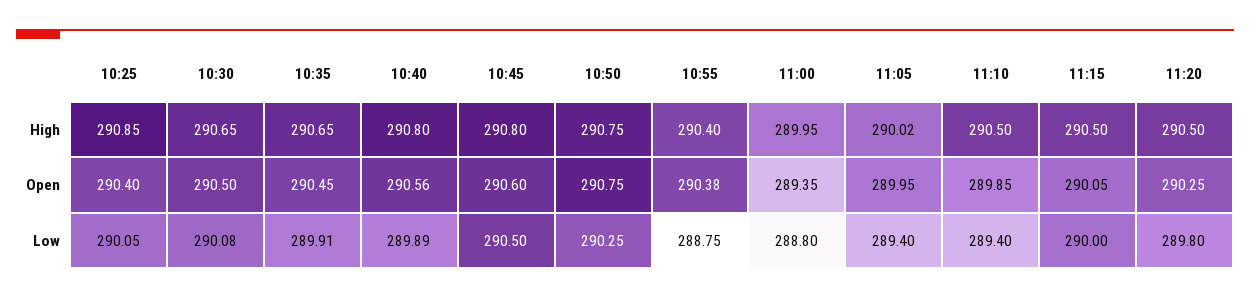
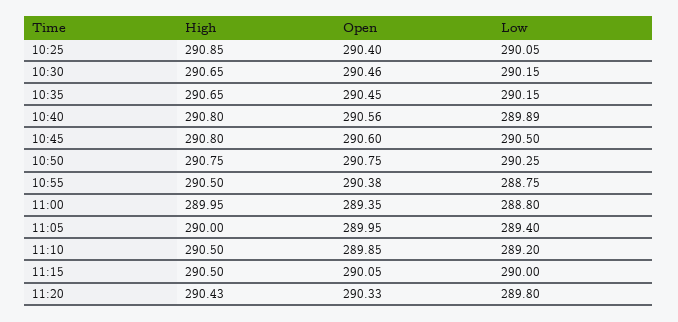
10:55, High: 290.4 -> 290.5
11:05, High: 290.02 -> 290
11:20, High: 290.5 -> 290.43
10:30, Open: 290.5 -> 290.46
11:20, Open: 290.25 -> 290.33
10:30, Low: 290.08 -> 290.15
10:35, Low: 289.91 -> 290.15
11:10, Low: 289.4 -> 289.2

